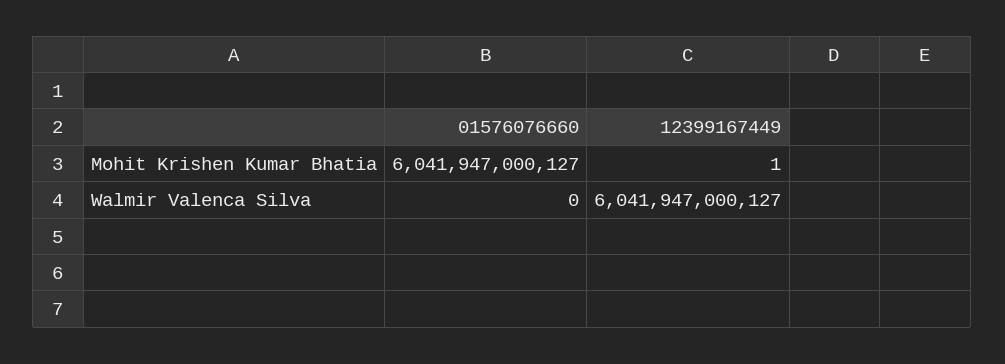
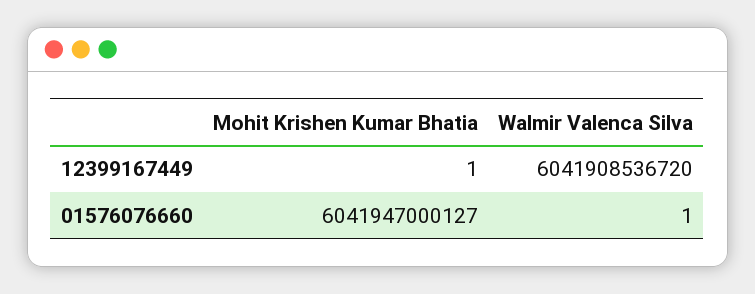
01576076660, Walmir Valenca Silva: 0 -> 1
12399167449, Walmir Valenca Silva: 6041947000127 -> 6041908536720

